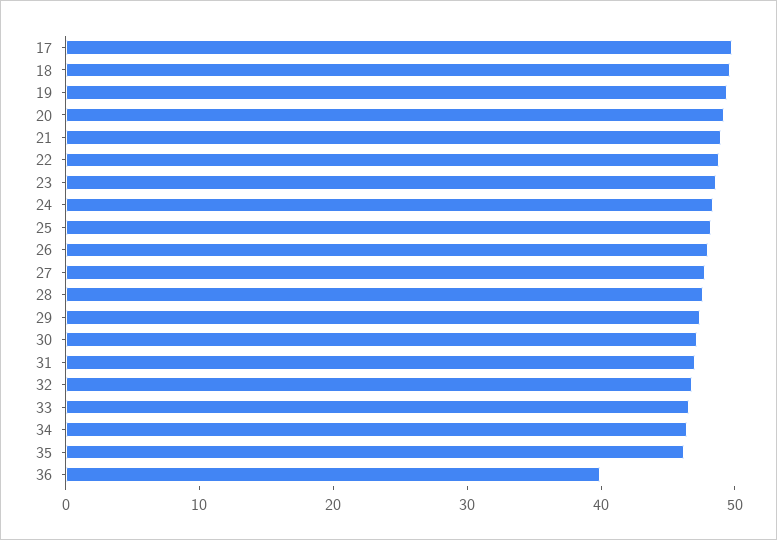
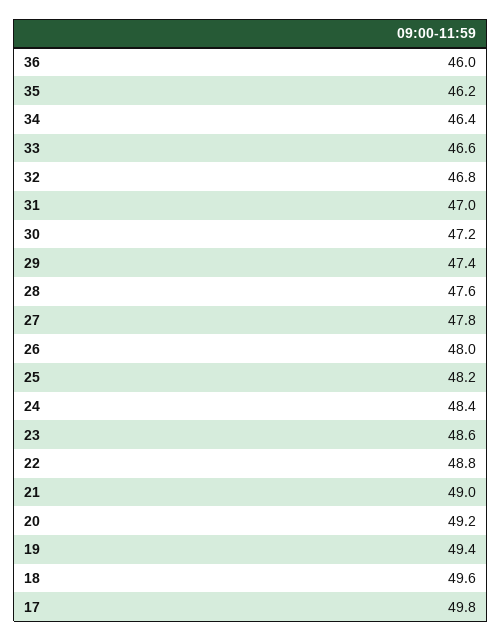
36: 40 -> 46

